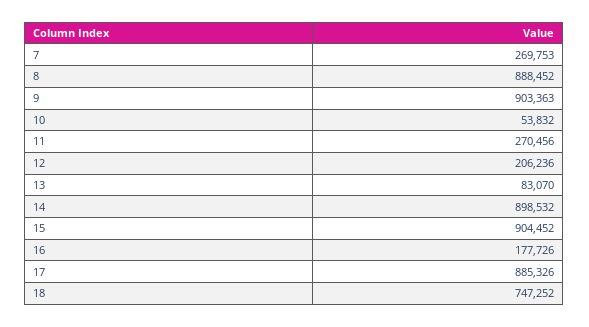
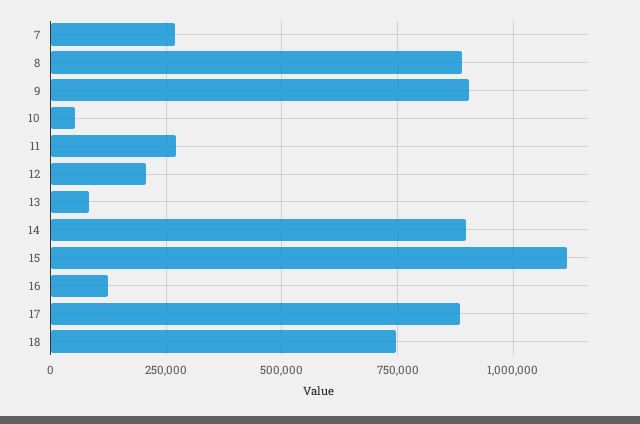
15: 904452 -> 1125000
16: 177726 -> 125000

